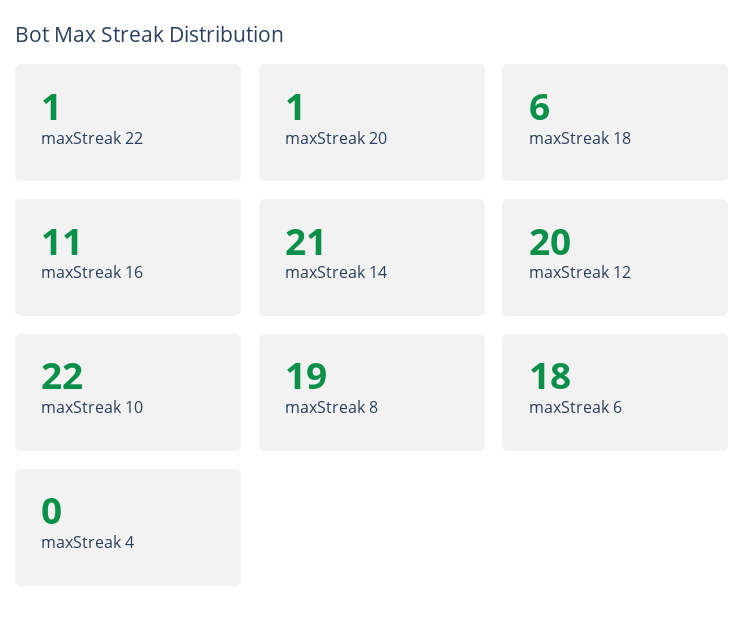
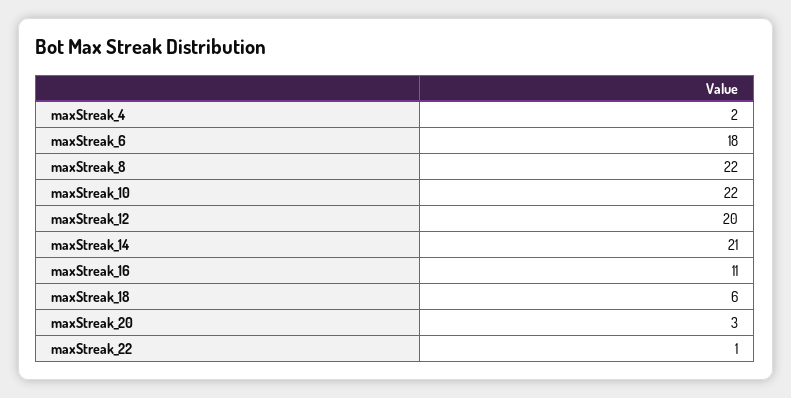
maxStreak 20: 1 -> 3
maxStreak 8: 19 -> 22
maxStreak 4: 0 -> 2

